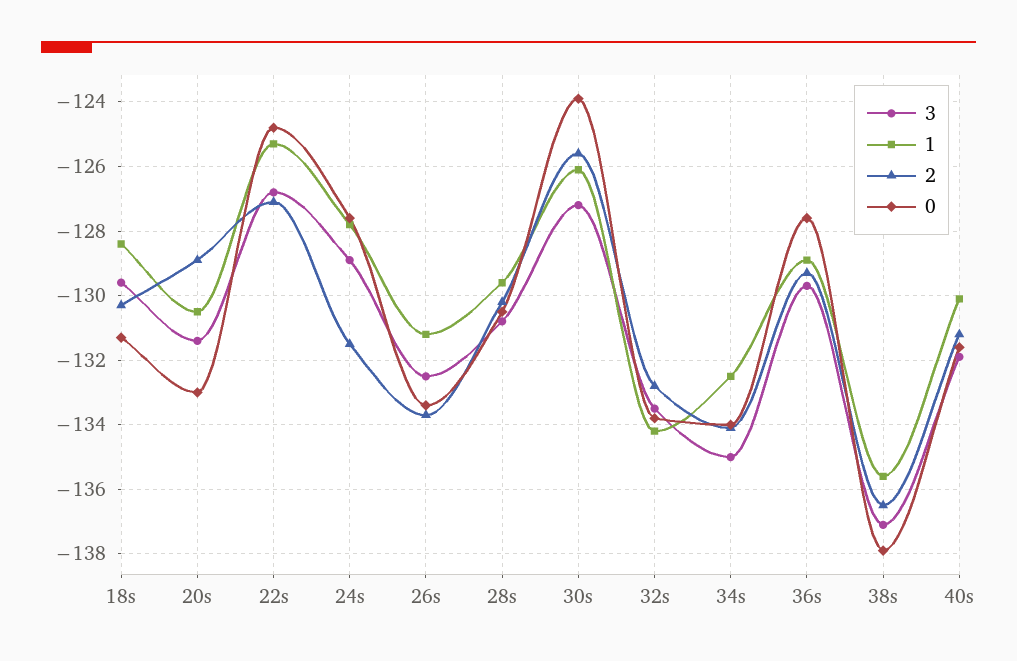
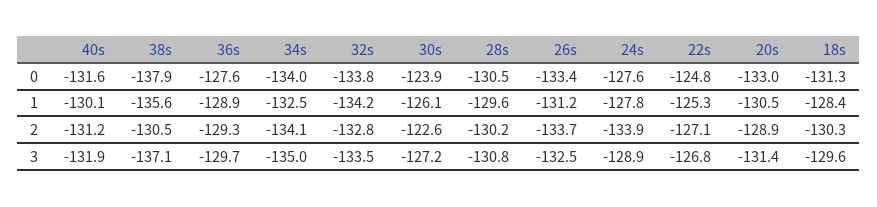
2, 24s: -131.5 -> -133.9
2, 30s: -125.5 -> -122.6
2, 38s: -136.5 -> -130.5

